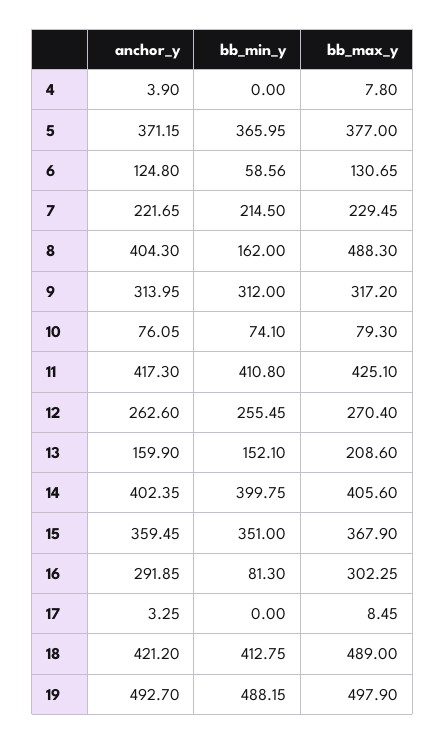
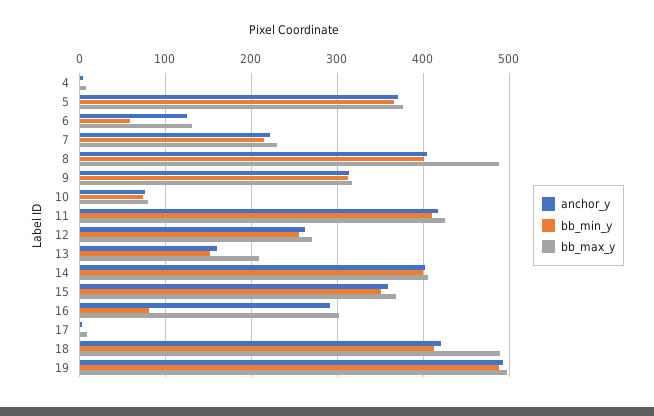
bb_min_y, 8: 162 -> 400

